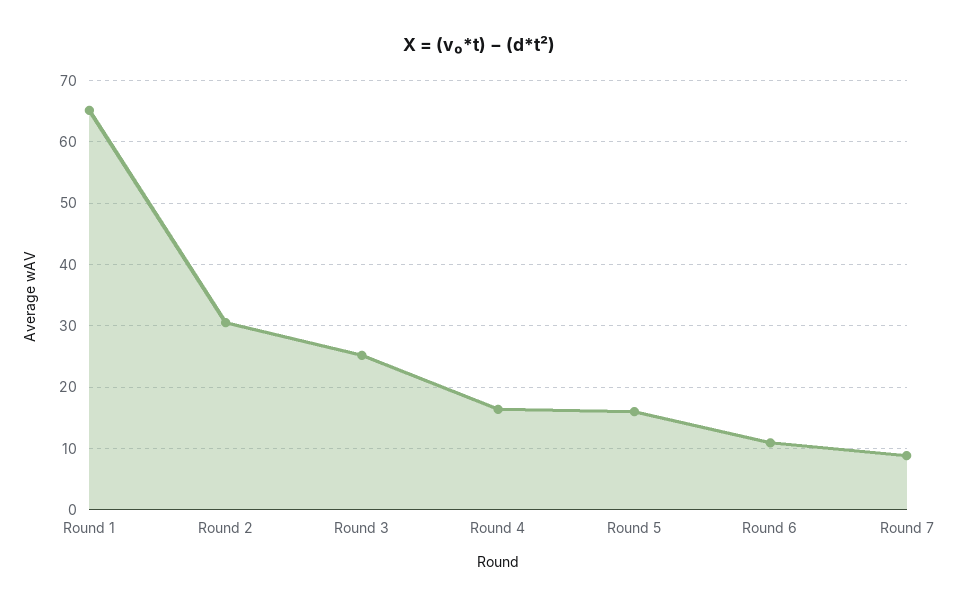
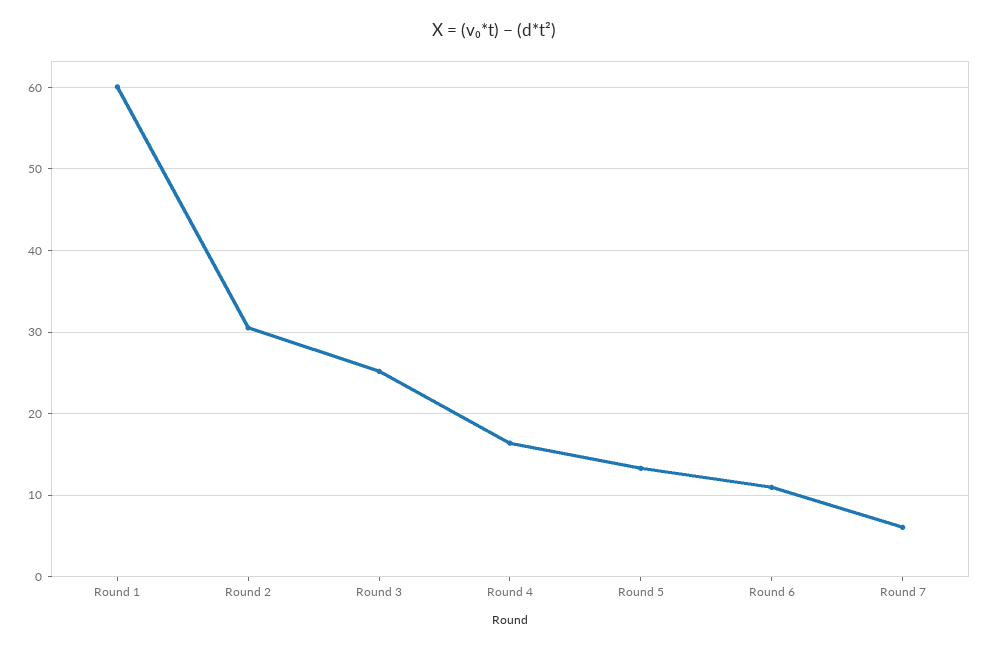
Round 1: 65 -> 60
Round 5: 16 -> 13
Round 7: 9 -> 6

